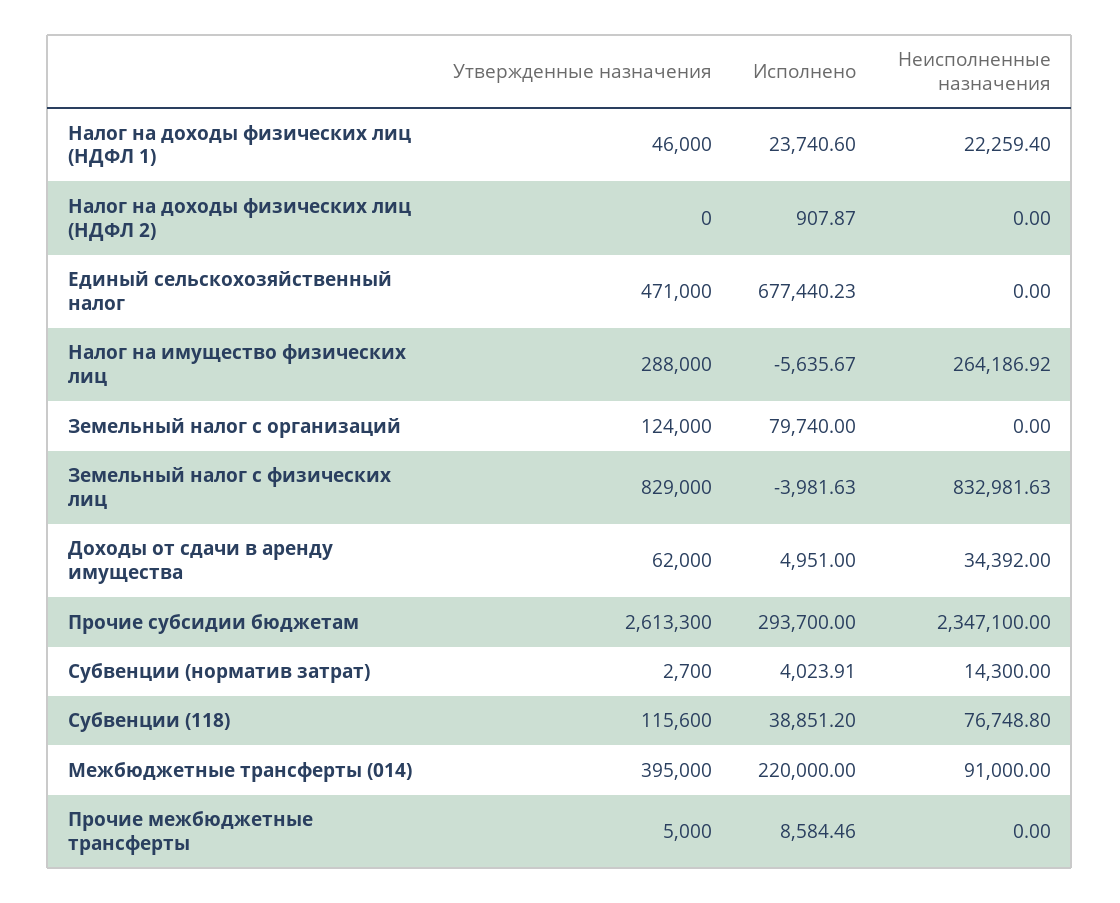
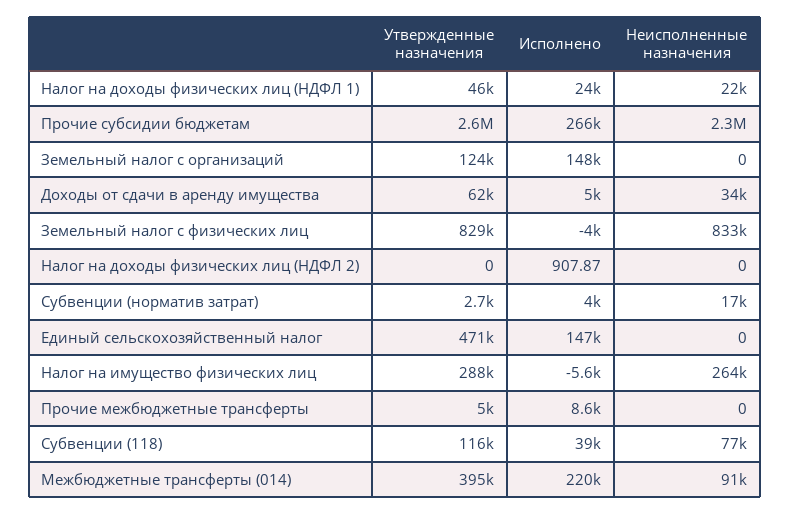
Исполнено, Единый сельскохозяйственный налог: 677440.23 -> 147000
Исполнено, Земельный налог с организаций: 79740 -> 148000
Исполнено, Прочие субсидии бюджетам: 293700 -> 266000
Неисполненные назначения, Субвенции (норматив затрат): 14300 -> 17000

